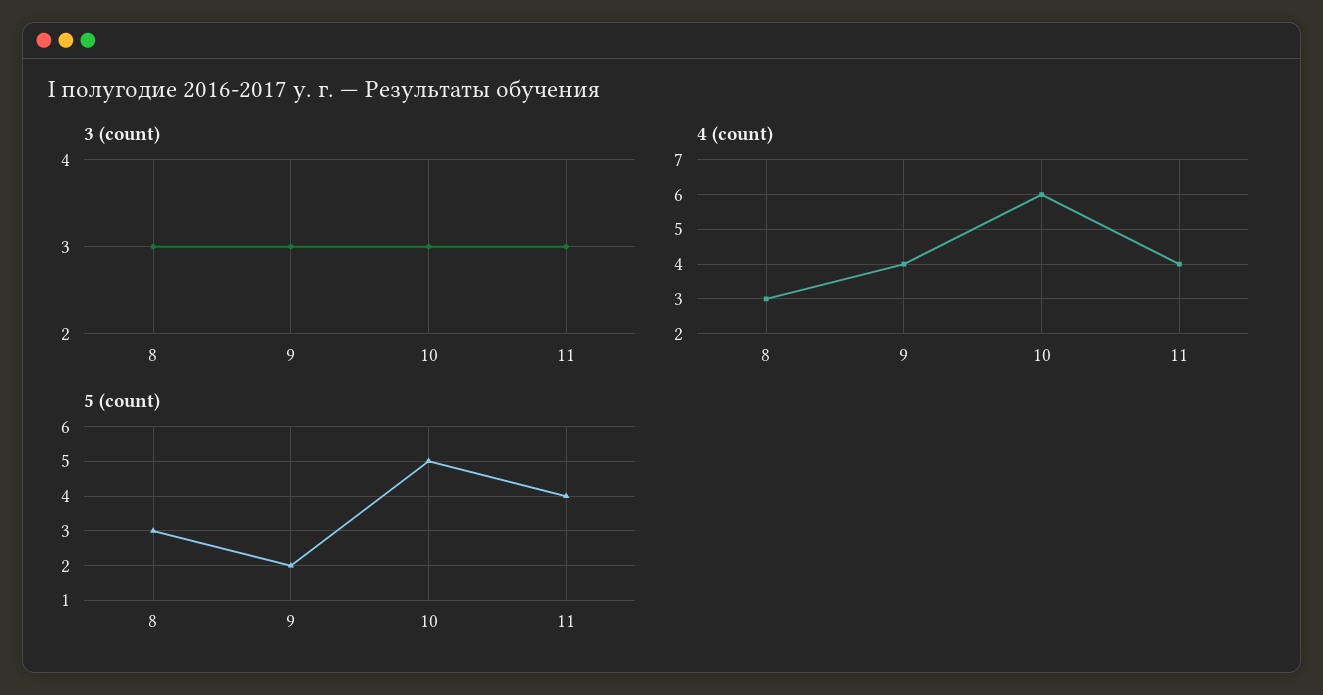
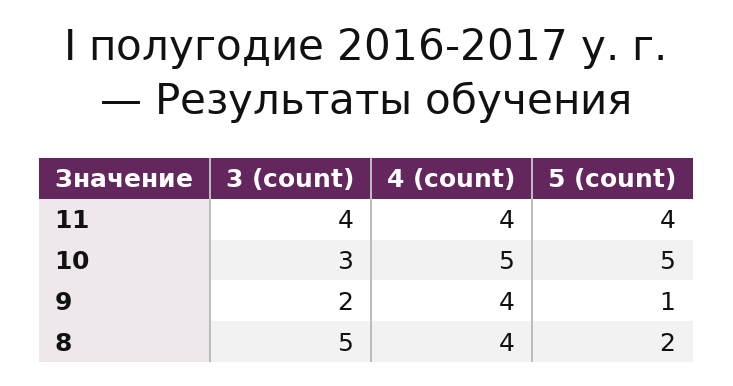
3 (count), 8: 3 -> 5
3 (count), 9: 3 -> 2
3 (count), 11: 3 -> 4
4 (count), 8: 3 -> 4
4 (count), 10: 6 -> 5
5 (count), 8: 3 -> 2
5 (count), 9: 2 -> 1

